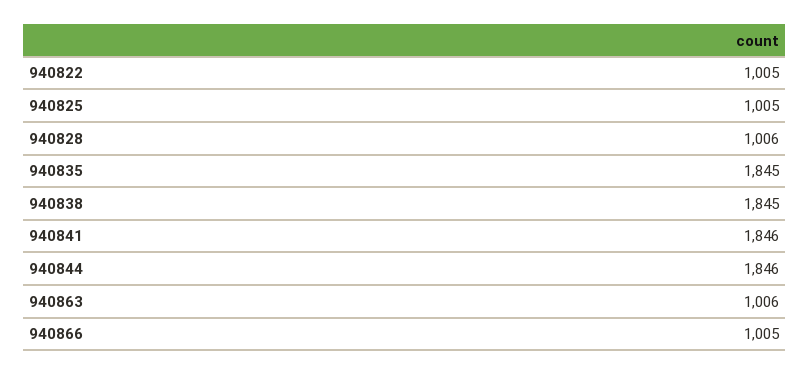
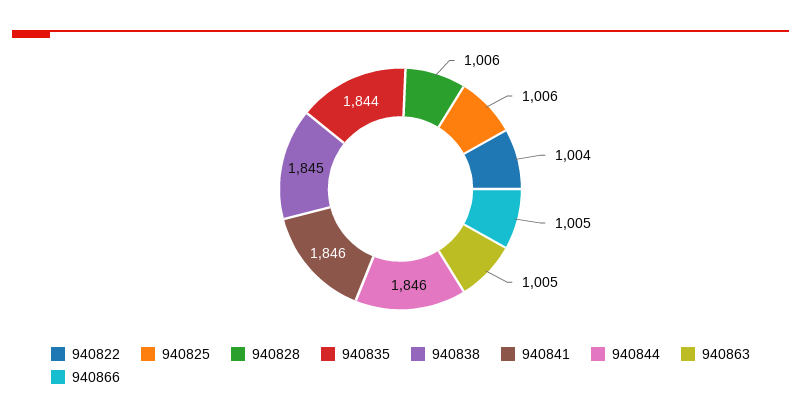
940822: 1005 -> 1004
940825: 1005 -> 1006
940835: 1845 -> 1844
940863: 1006 -> 1005

